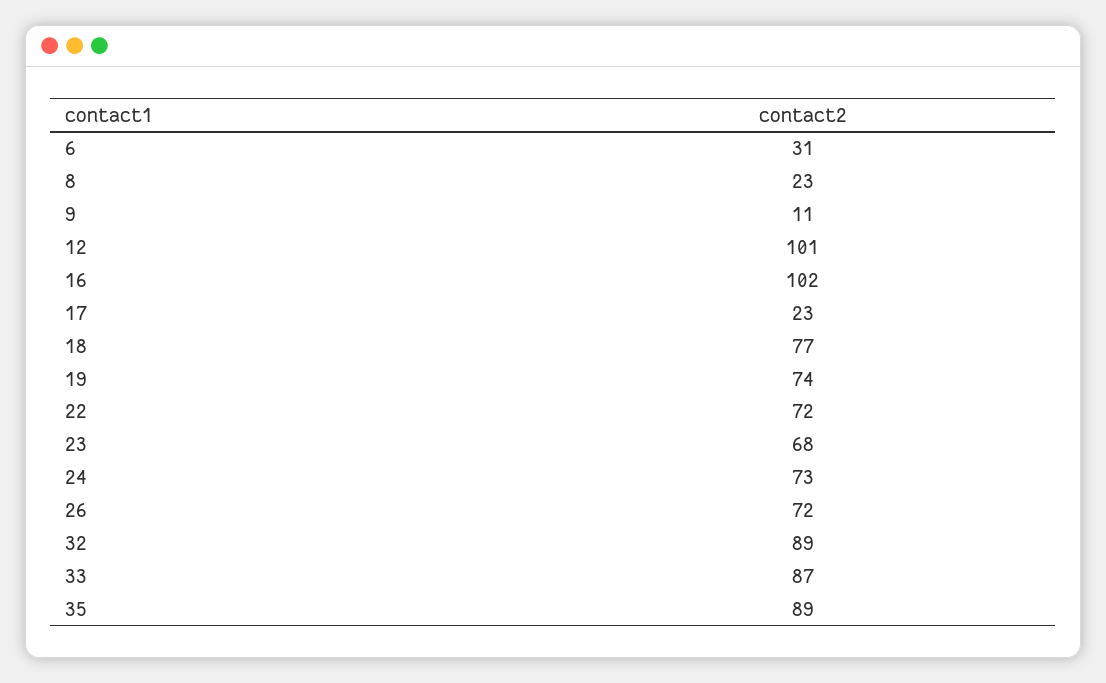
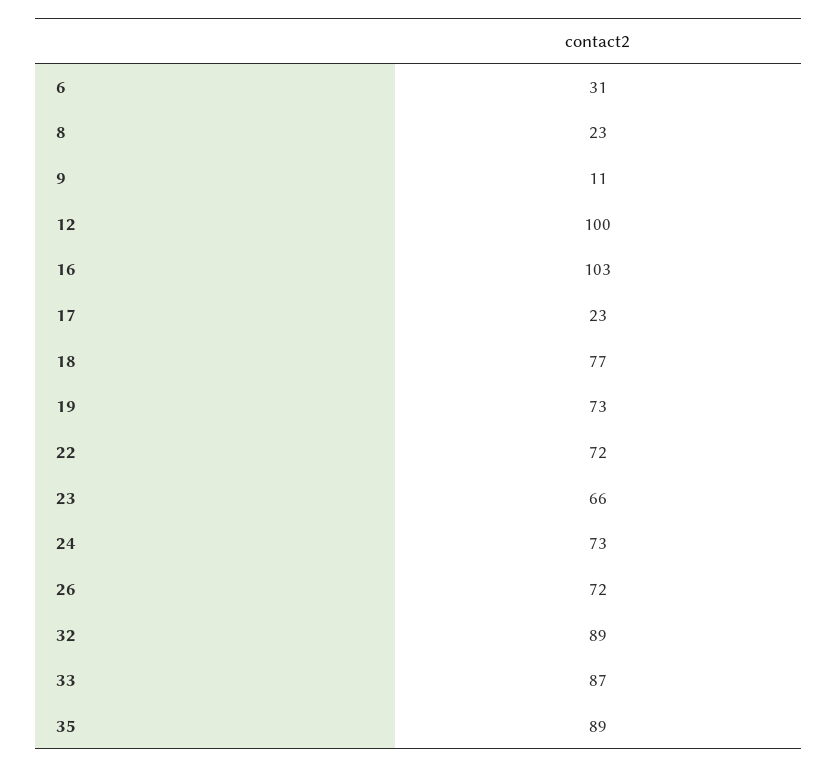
12: 101 -> 100
16: 102 -> 103
19: 74 -> 73
23: 68 -> 66

